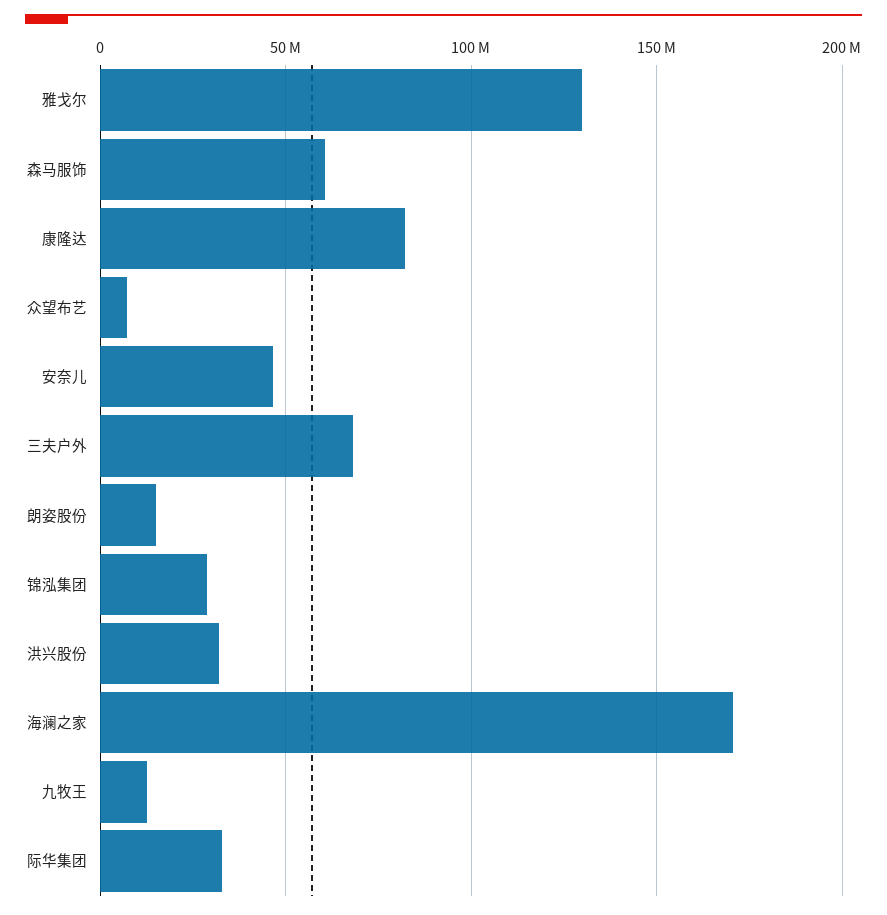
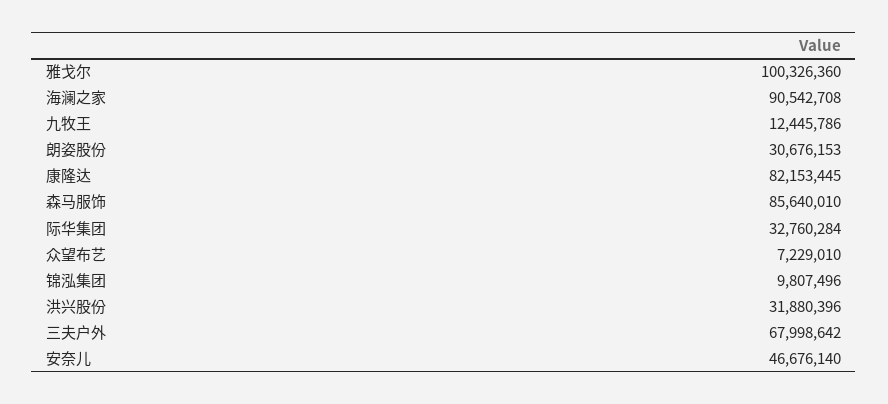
雅戈尔: 130000000 -> 100326360
森马服饰: 60000000 -> 85640010
朗姿股份: 15000000 -> 30676153
锦泓集团: 30000000 -> 9807496
海澜之家: 170000000 -> 90542708

